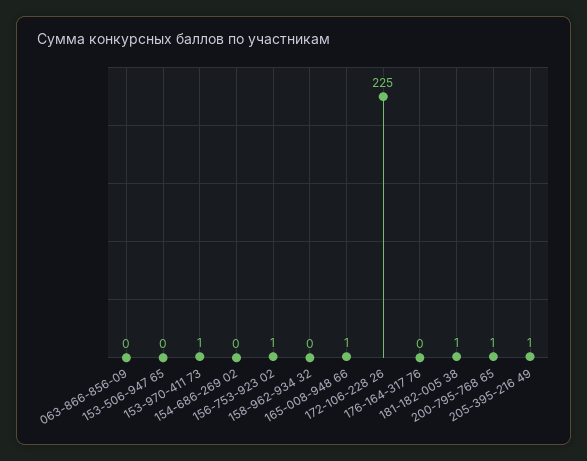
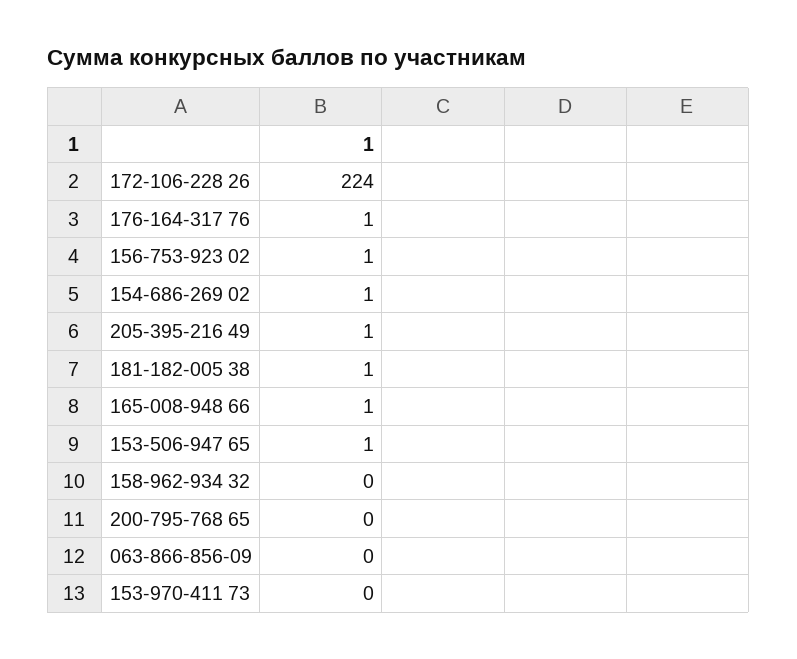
153-506-947 65: 0 -> 1
153-970-411 73: 1 -> 0
154-686-269 02: 0 -> 1
172-106-228 26: 225 -> 224
176-164-317 76: 0 -> 1
200-795-768 65: 1 -> 0

